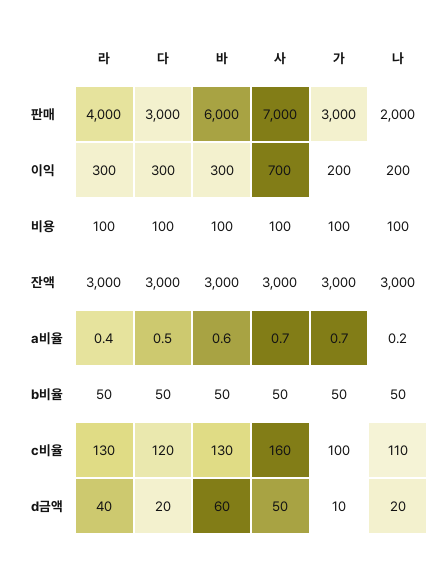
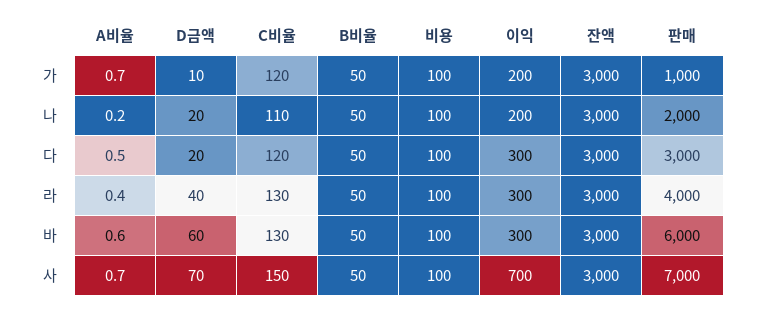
가, 판매: 3000 -> 1000
사, c비율: 160 -> 150
가, c비율: 100 -> 120
사, d금액: 50 -> 70

